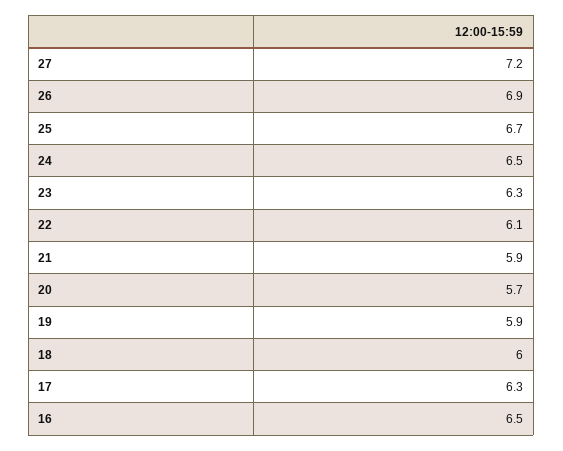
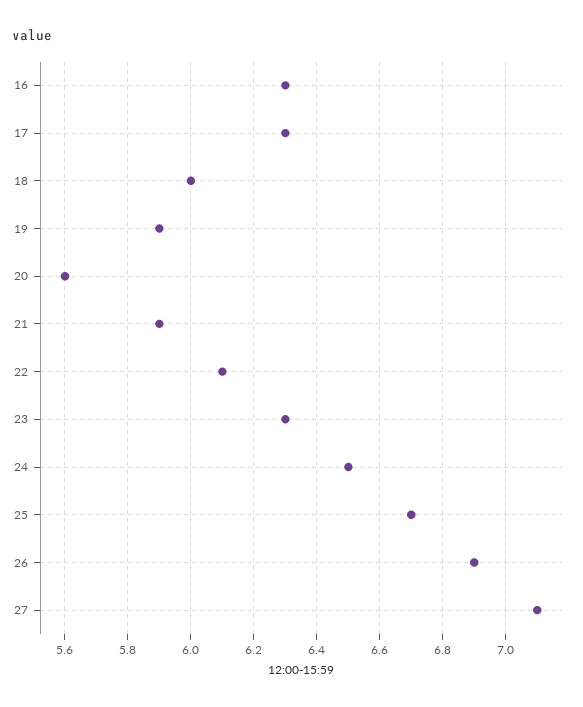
27: 7.2 -> 7.1
20: 5.7 -> 5.6
16: 6.5 -> 6.3

